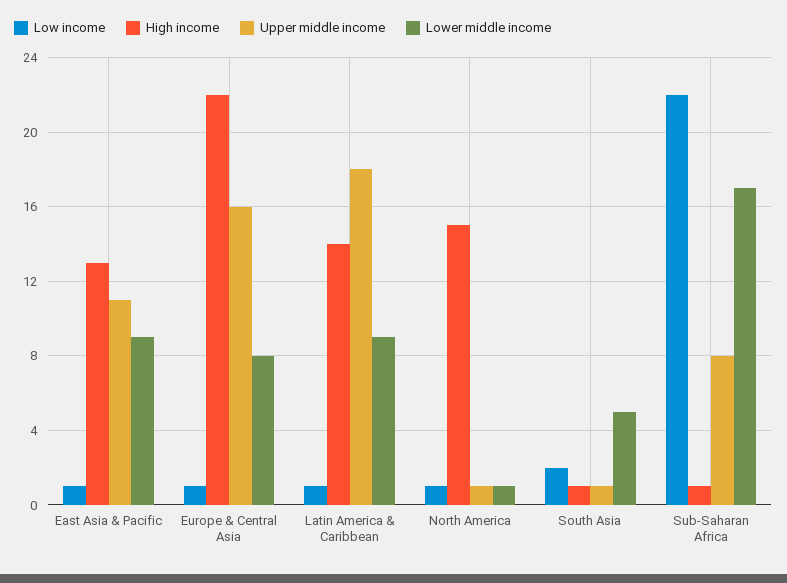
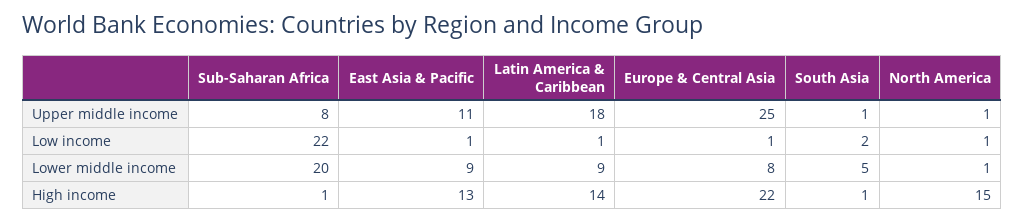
Upper middle income, Europe & Central Asia: 16 -> 25
Lower middle income, Sub-Saharan Africa: 17 -> 20

